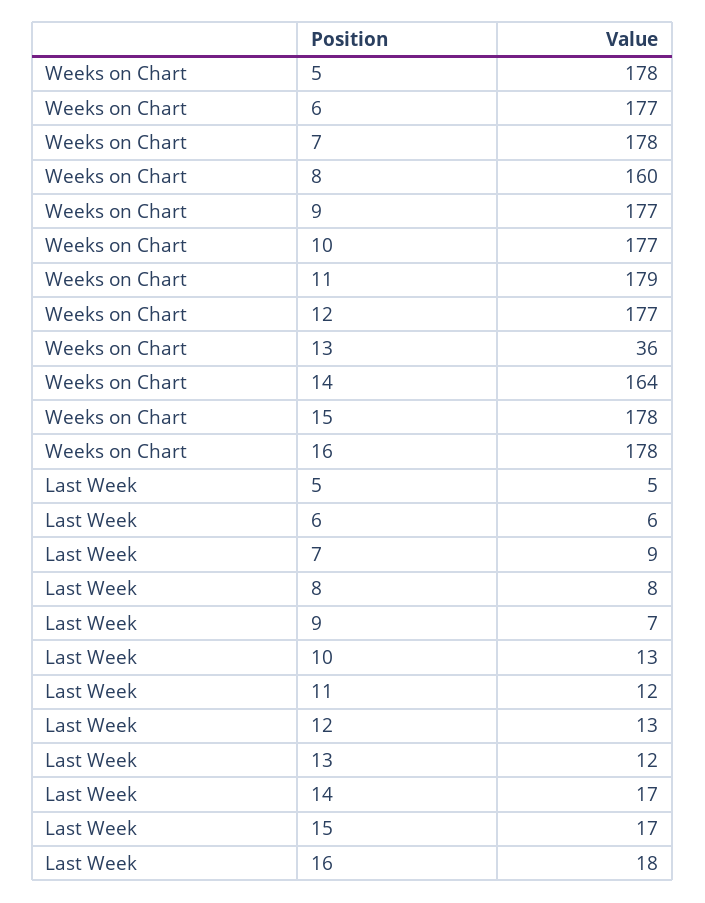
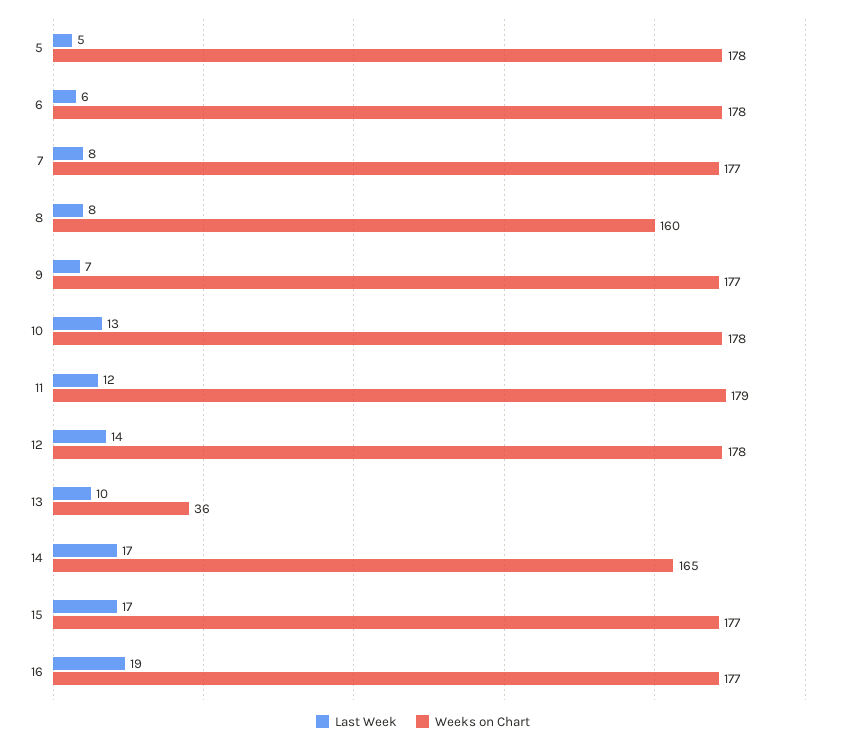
Weeks on Chart, 6: 177 -> 178
Weeks on Chart, 7: 178 -> 177
Weeks on Chart, 10: 177 -> 178
Weeks on Chart, 12: 177 -> 178
Weeks on Chart, 14: 164 -> 165
Weeks on Chart, 15: 178 -> 177
Weeks on Chart, 16: 178 -> 177
Last Week, 7: 9 -> 8
Last Week, 12: 13 -> 14
Last Week, 13: 12 -> 10
Last Week, 16: 18 -> 19

